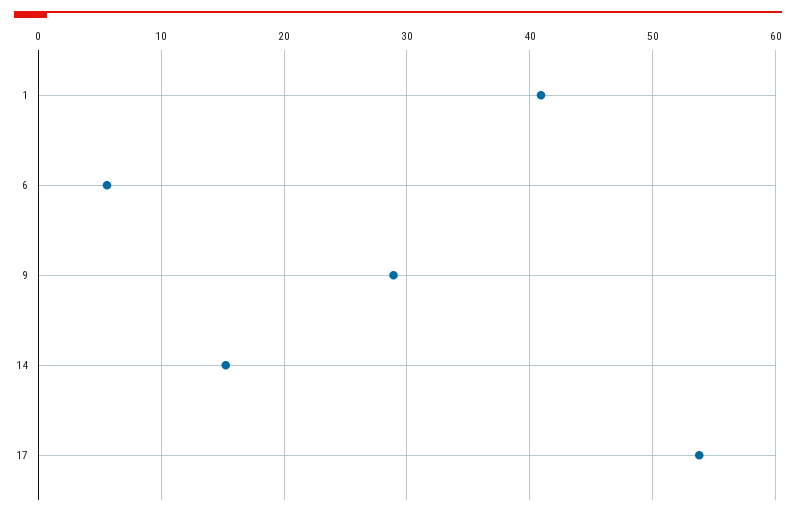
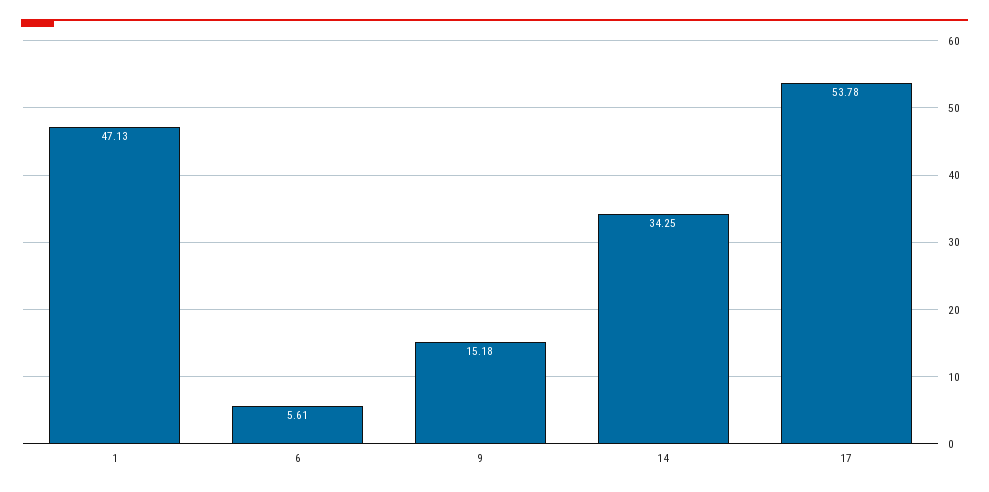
1: 41 -> 47.13
9: 29 -> 15.18
14: 15 -> 34.25

